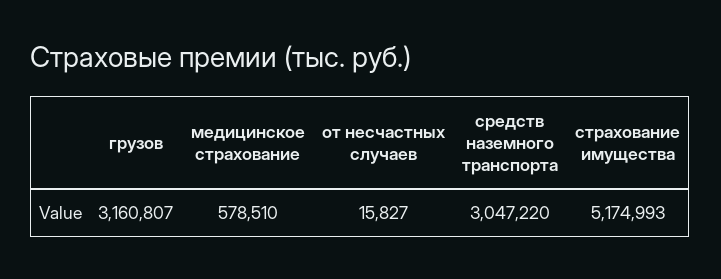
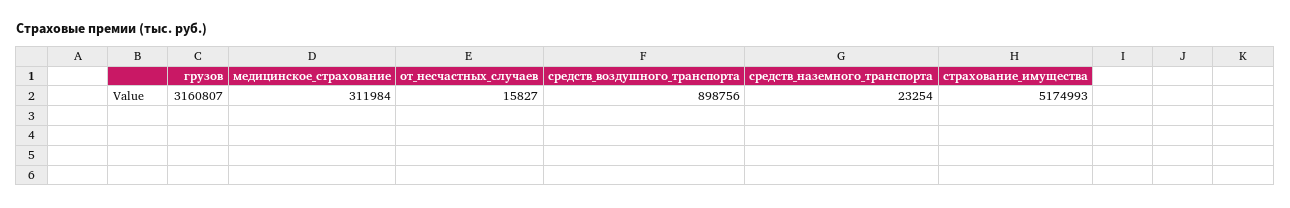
медицинское страхование: 578510 -> 311984
средств наземного транспорта: 3047220 -> 23254
средств_воздушного_транспорта: none -> 898756

